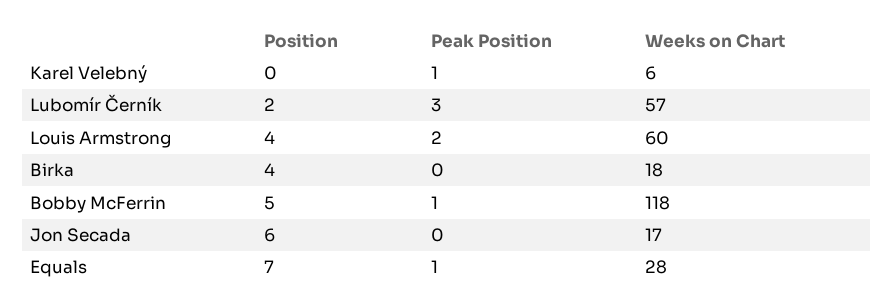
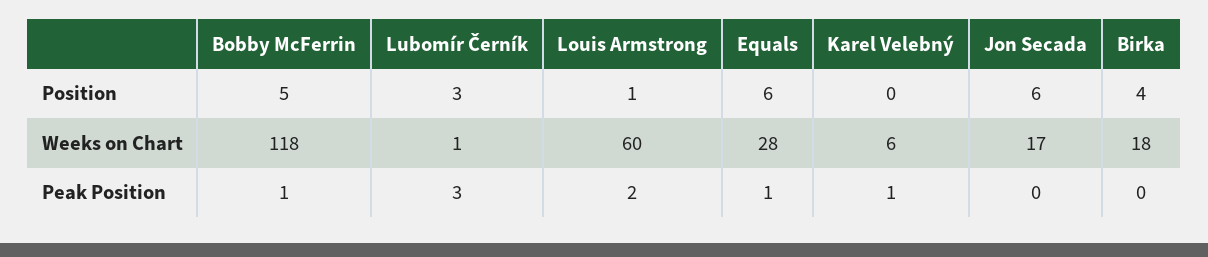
Position, Lubomír Černík: 2 -> 3
Weeks on Chart, Lubomír Černík: 57 -> 1
Position, Louis Armstrong: 4 -> 1
Position, Equals: 7 -> 6

